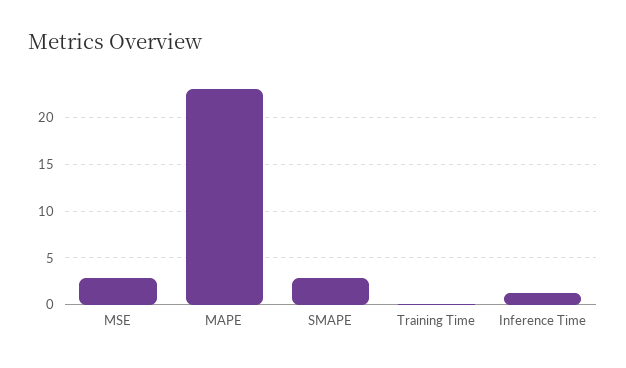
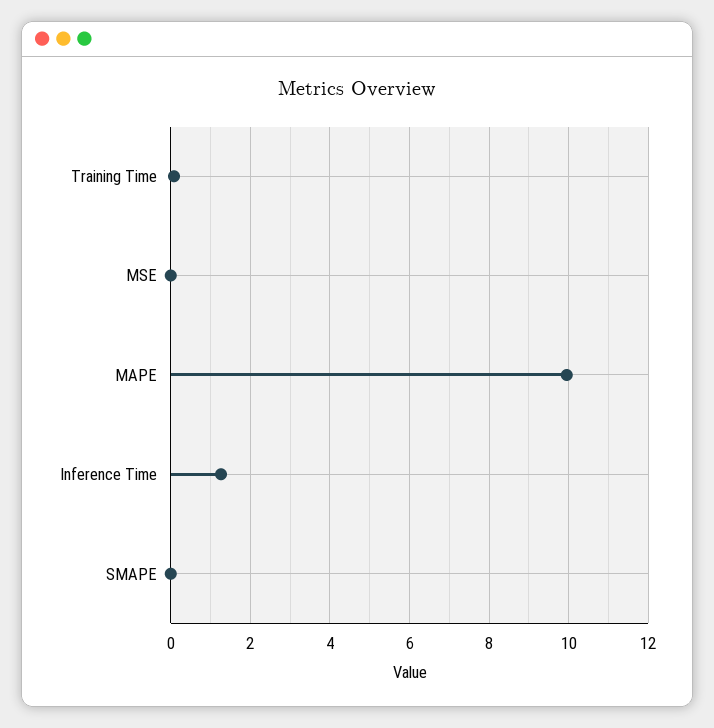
MSE: 3 -> 0
MAPE: 23 -> 10
SMAPE: 3 -> 0

